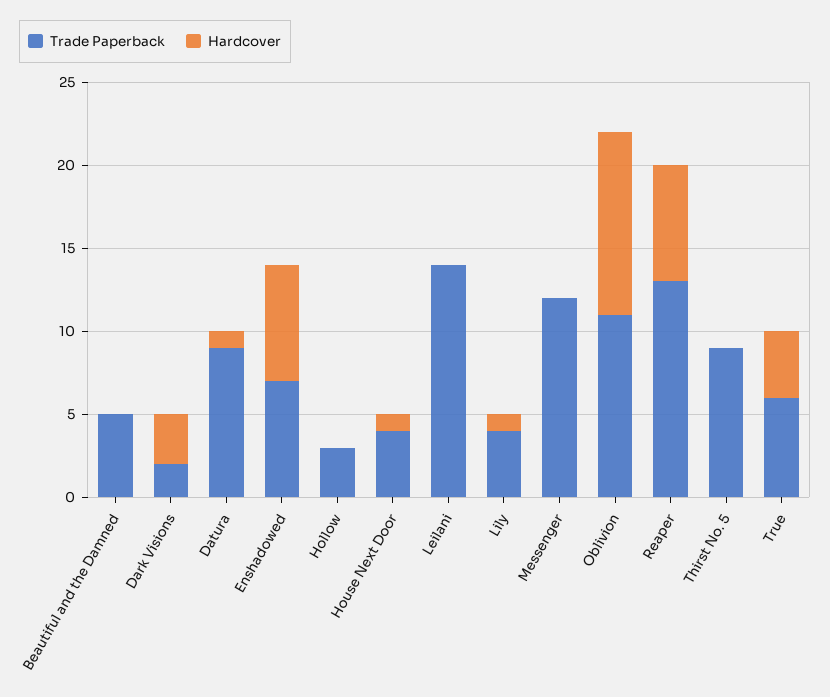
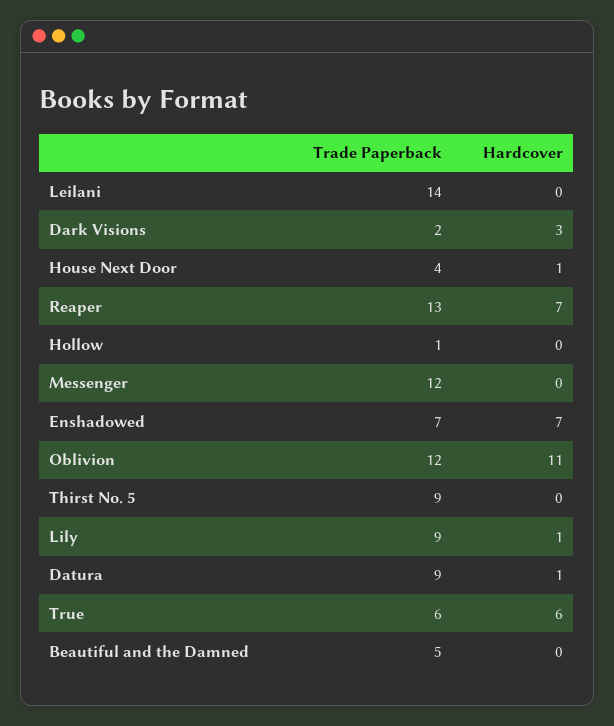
Trade Paperback, Hollow: 3 -> 1
Trade Paperback, Lily: 4 -> 9
Trade Paperback, Oblivion: 11 -> 12
Hardcover, True: 4 -> 6

